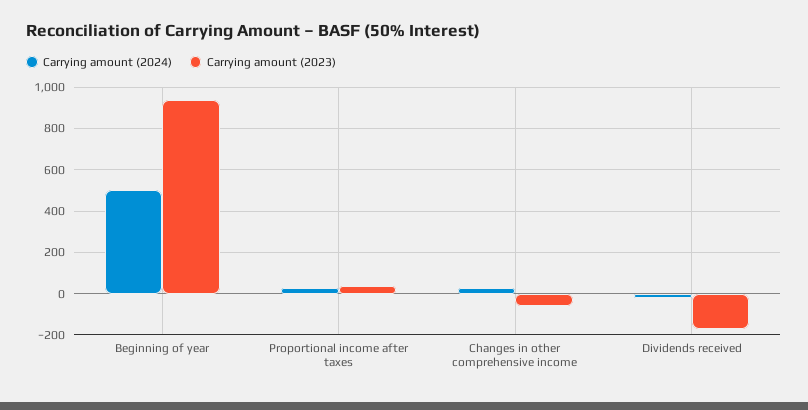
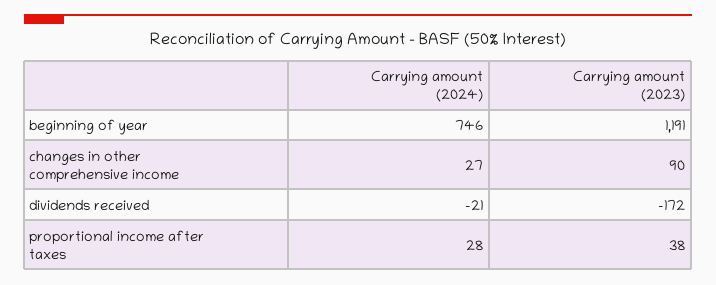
Carrying amount (2024), Beginning of year: 500 -> 746
Carrying amount (2023), Beginning of year: 950 -> 1191
Carrying amount (2023), Changes in other comprehensive income: -50 -> 90

